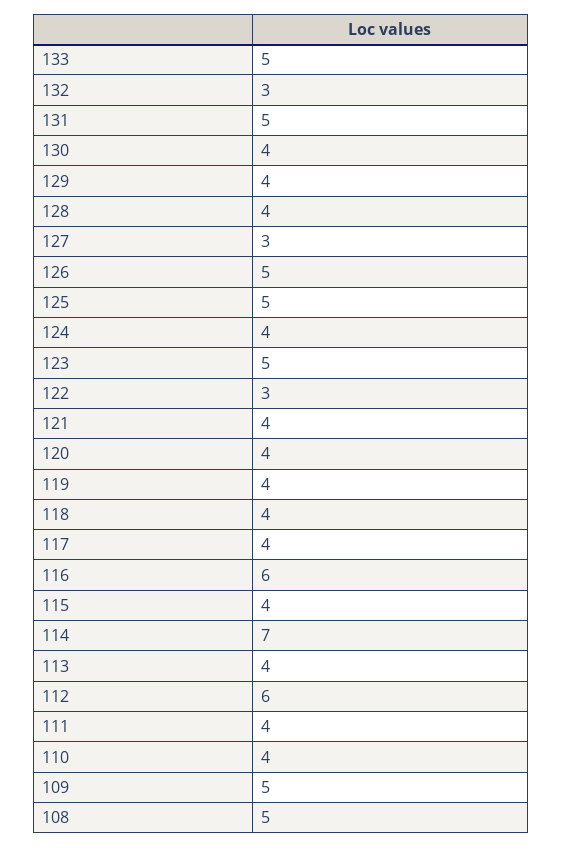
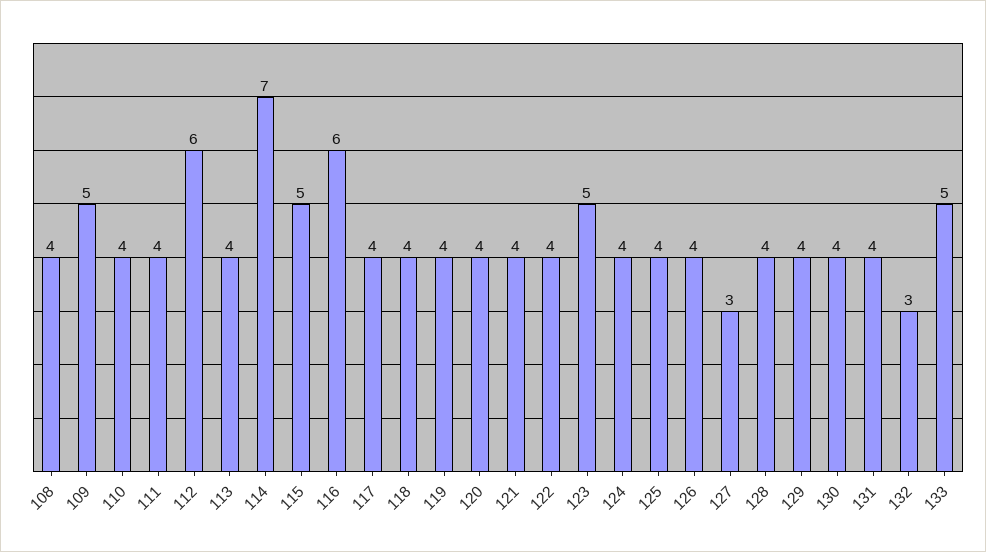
131: 5 -> 4
126: 5 -> 4
125: 5 -> 4
122: 3 -> 4
115: 4 -> 5
108: 5 -> 4

